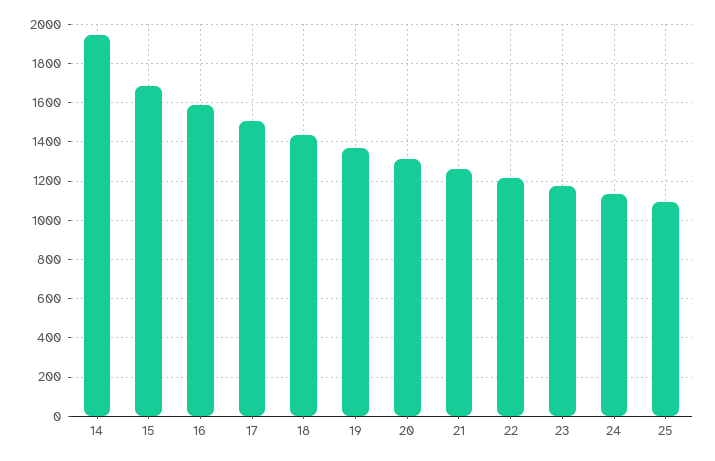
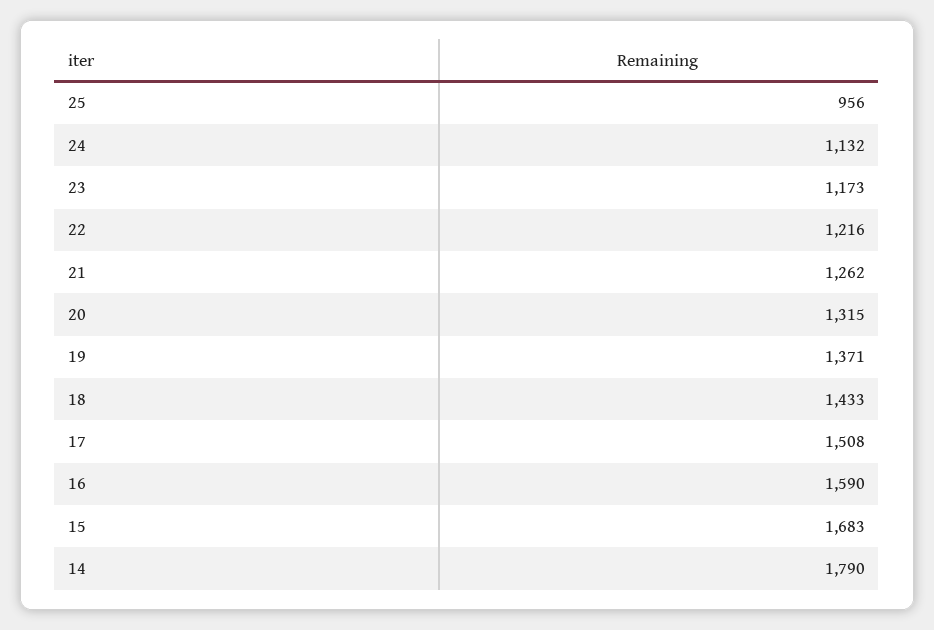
14: 1950 -> 1790
25: 1100 -> 956

